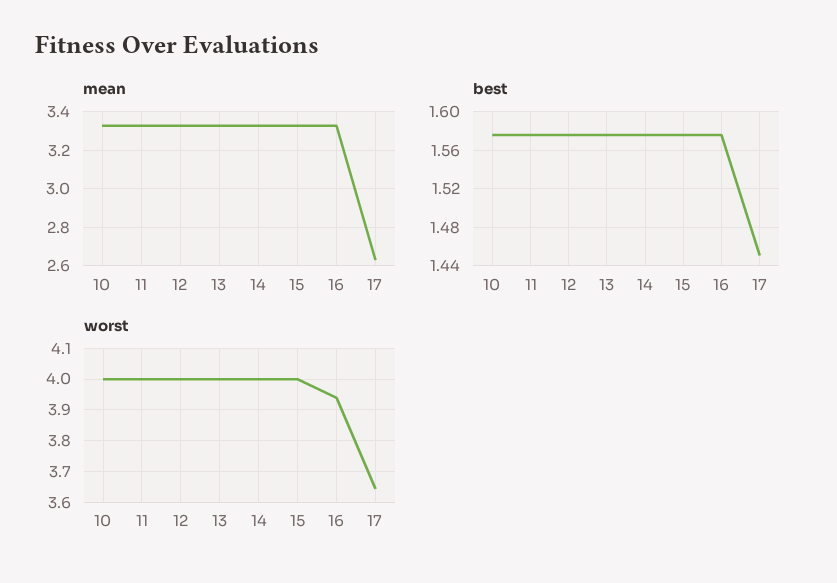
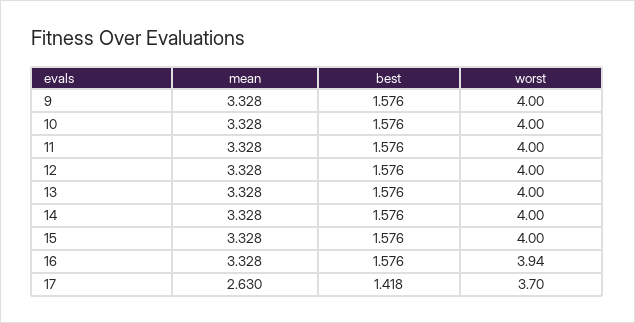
best, 17: 1.45 -> 1.418
worst, 17: 3.64 -> 3.7
mean, 9: none -> 3.328
best, 9: none -> 1.576
worst, 9: none -> 4

